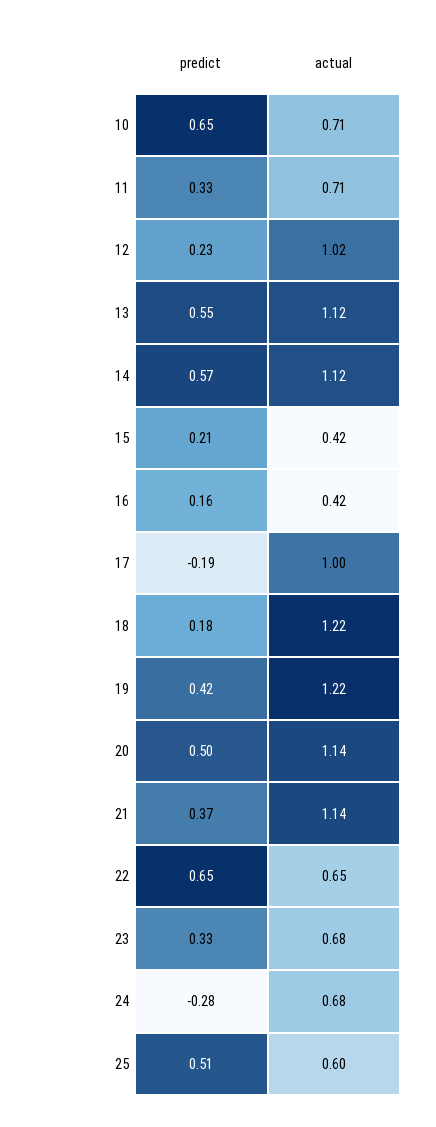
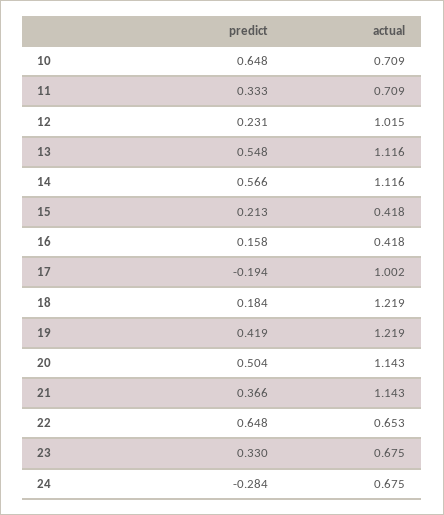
predict, 25: 0.51 -> none
actual, 25: 0.6 -> none

